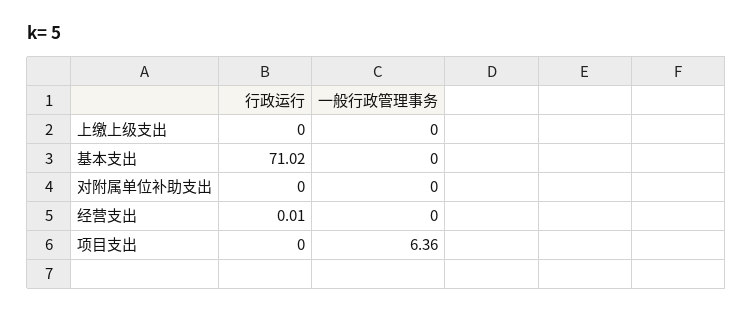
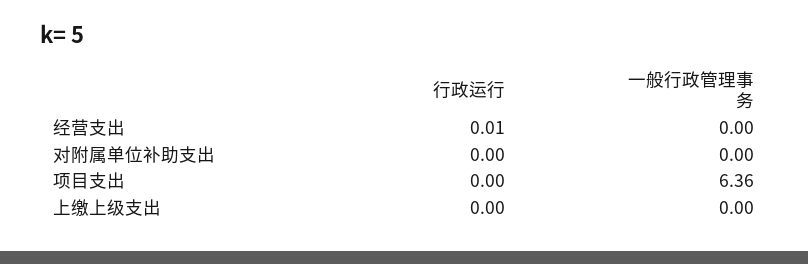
行政运行, 基本支出: 71.02 -> none
一般行政管理事务, 基本支出: 0 -> none

